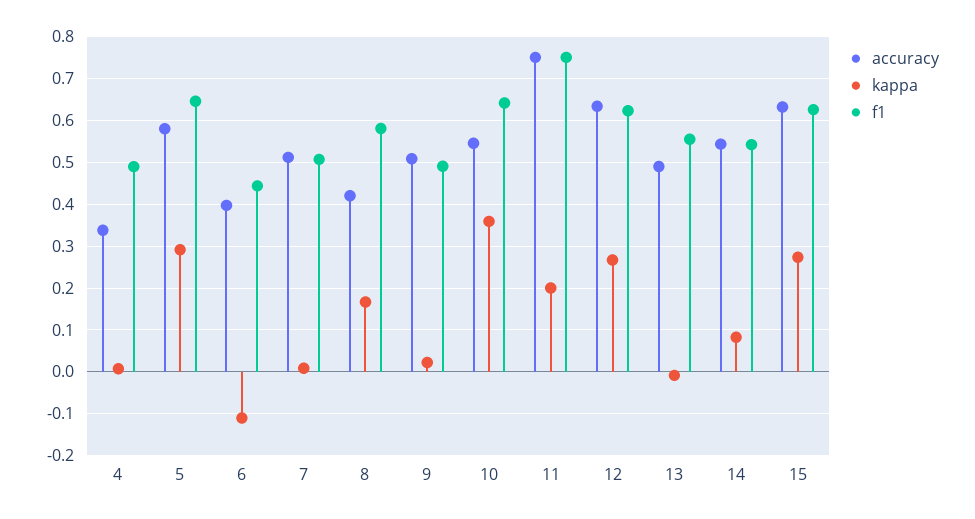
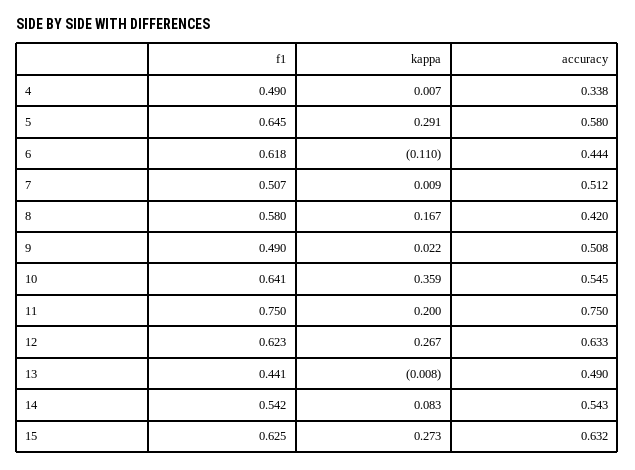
accuracy, 6: 0.4 -> 0.444
f1, 6: 0.44 -> 0.618
f1, 13: 0.56 -> 0.441

